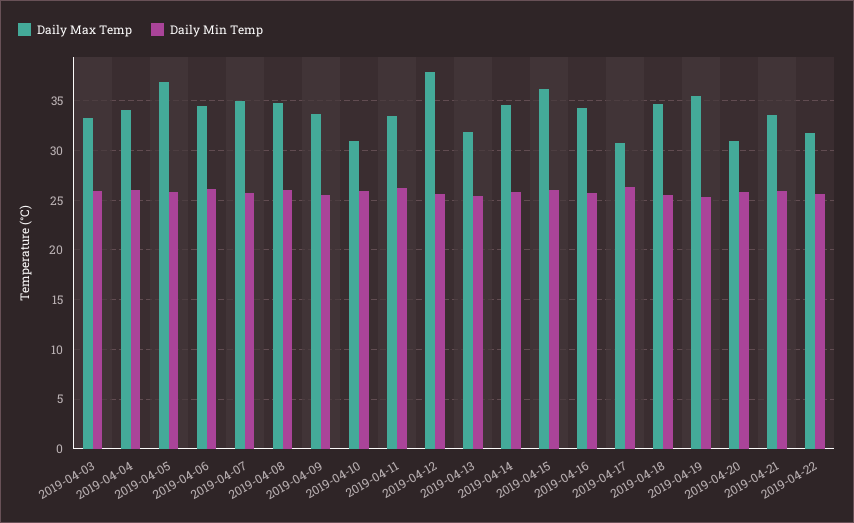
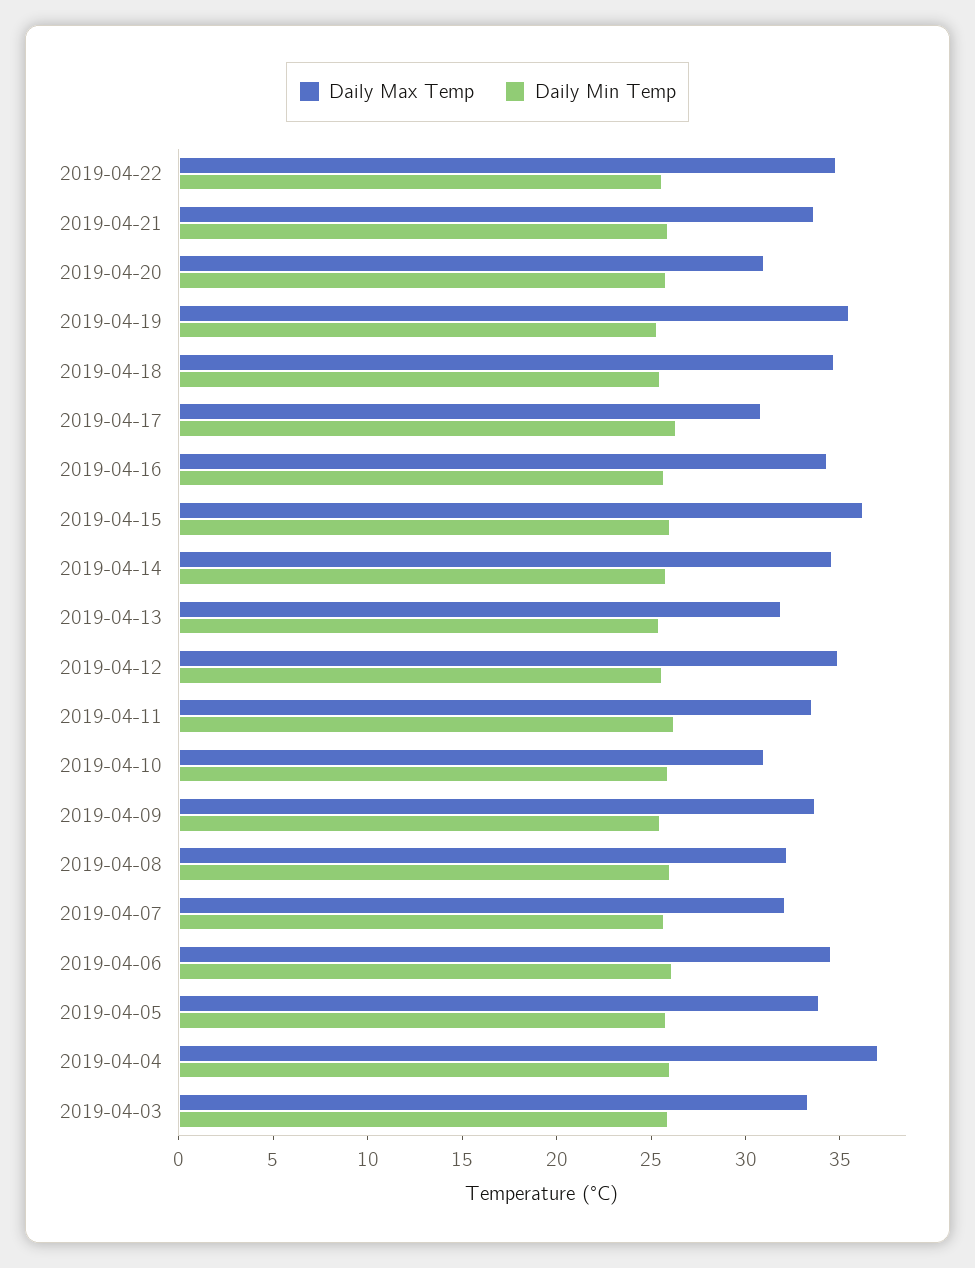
Daily Max Temp, 2019-04-04: 34 -> 37
Daily Max Temp, 2019-04-05: 37 -> 34
Daily Max Temp, 2019-04-07: 35 -> 32
Daily Max Temp, 2019-04-08: 35 -> 32
Daily Max Temp, 2019-04-12: 38 -> 35
Daily Max Temp, 2019-04-22: 32 -> 35

